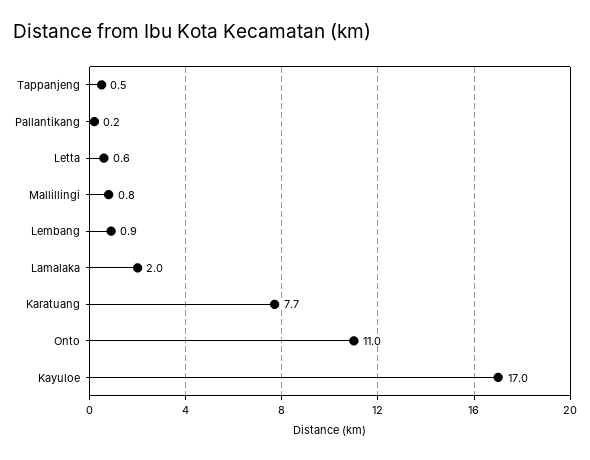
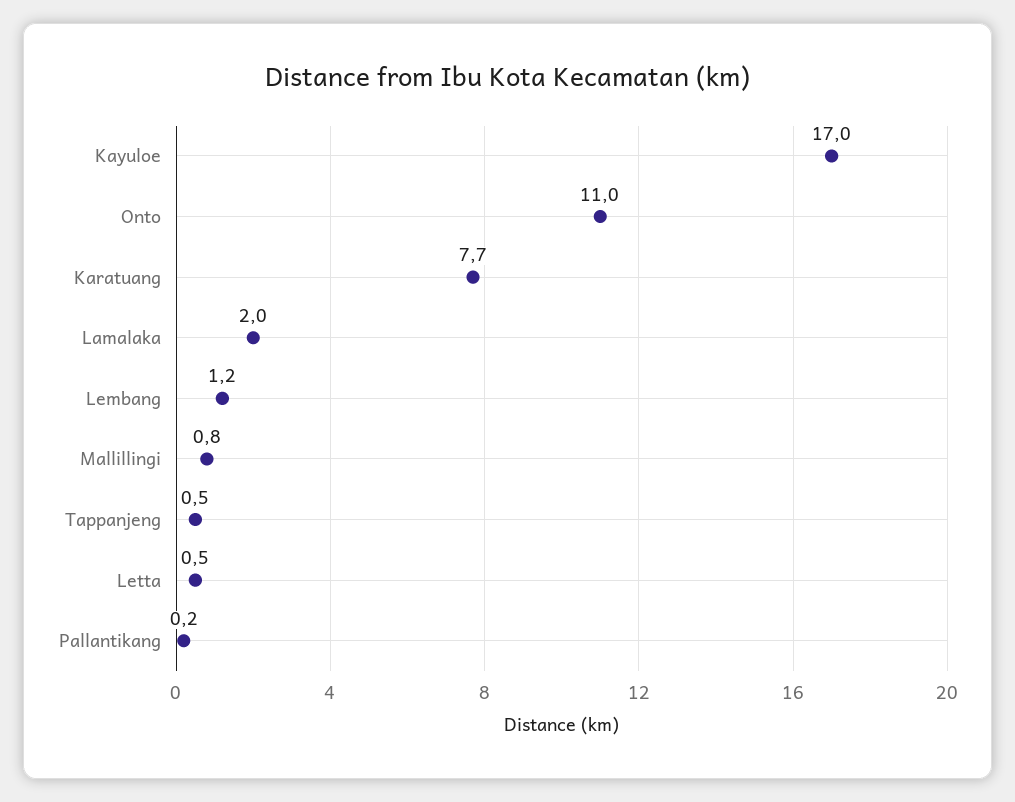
Letta: 0.6 -> 0.5
Lembang: 0.9 -> 1.2

